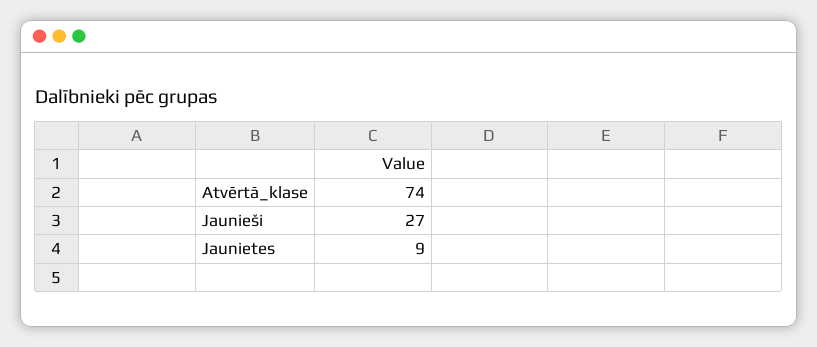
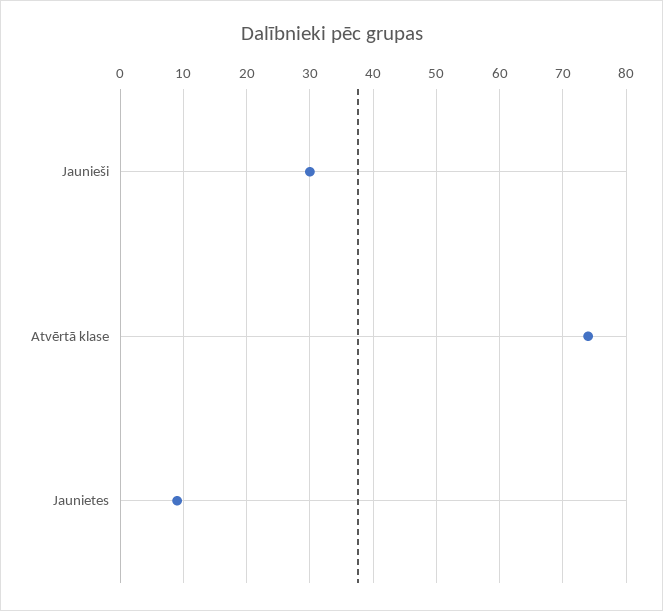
Jaunieši: 27 -> 30

